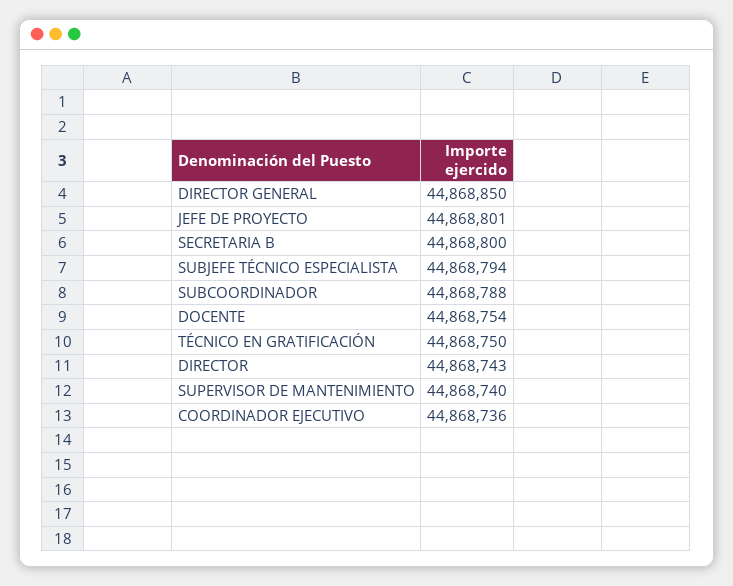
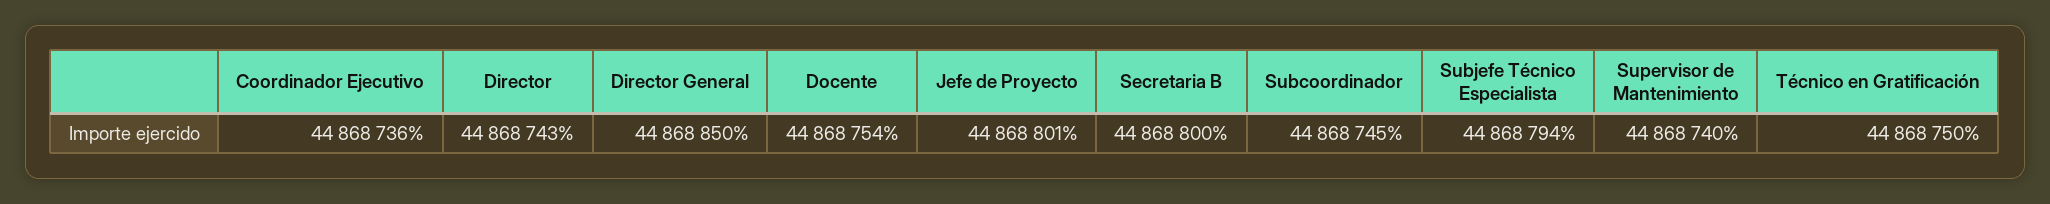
SUBCOORDINADOR: 44868788 -> 44868745

